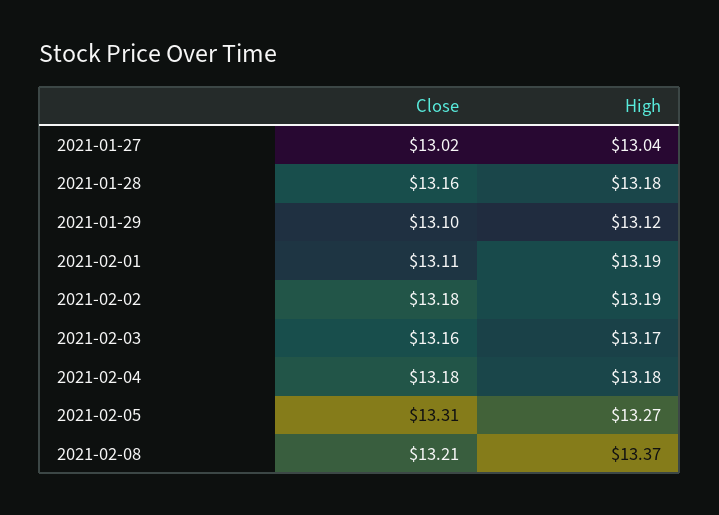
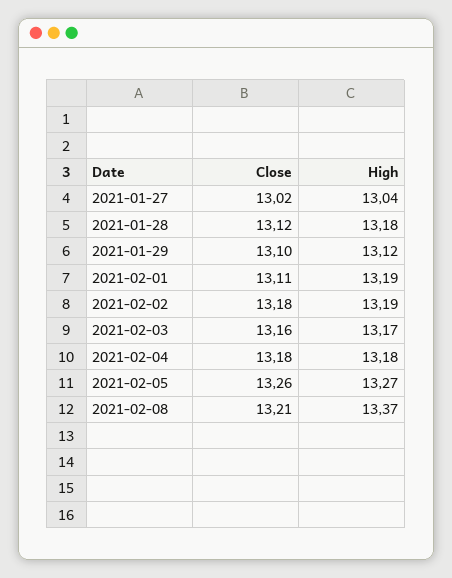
Close, 2021-01-28: 13.16 -> 13.12
Close, 2021-02-05: 13.31 -> 13.26

